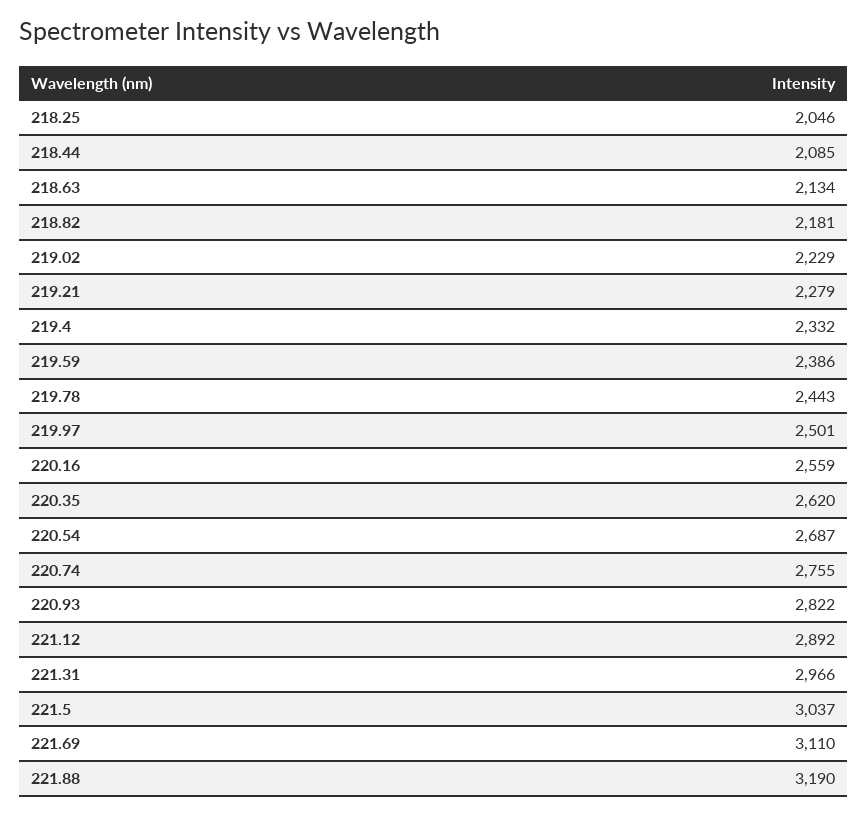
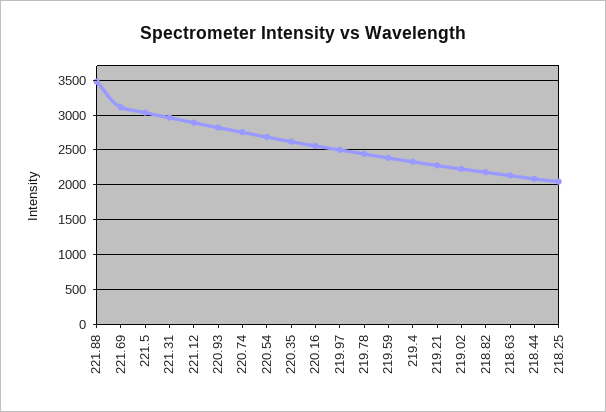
221.88: 3190 -> 3500

